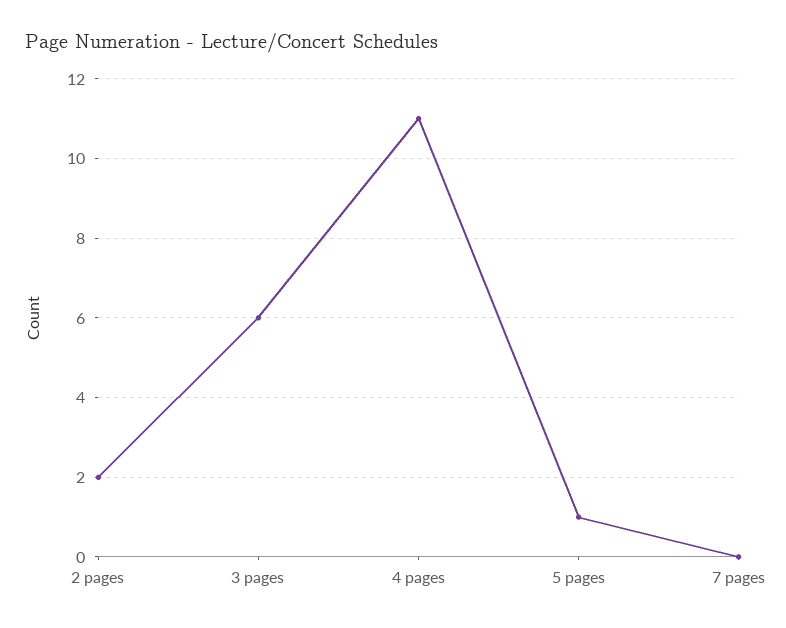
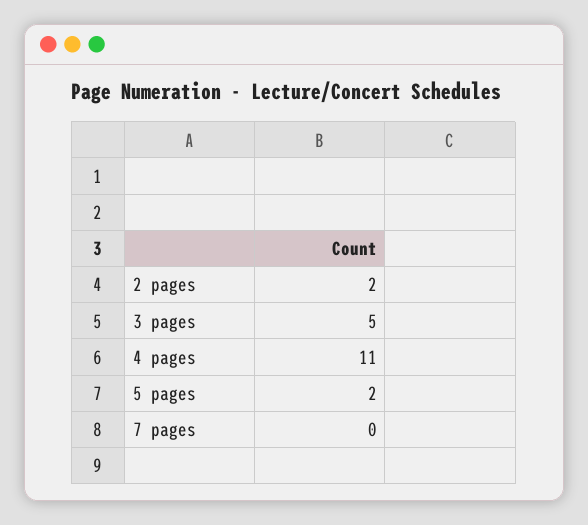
3 pages: 6 -> 5
5 pages: 1 -> 2

